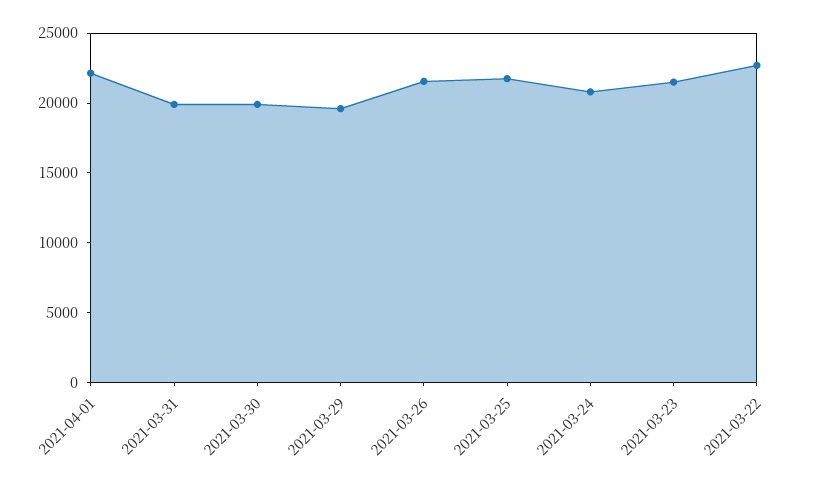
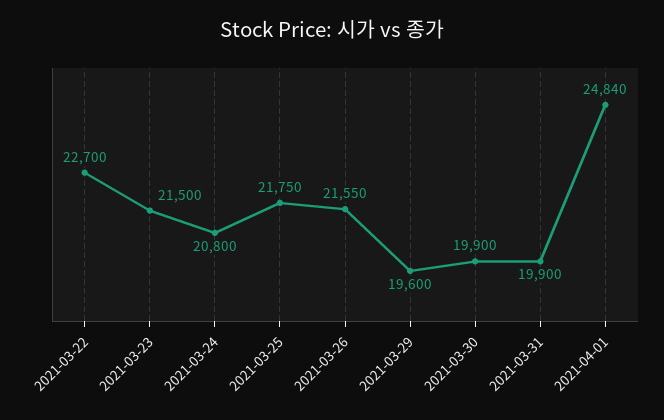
2021-04-01: 22000 -> 24840

